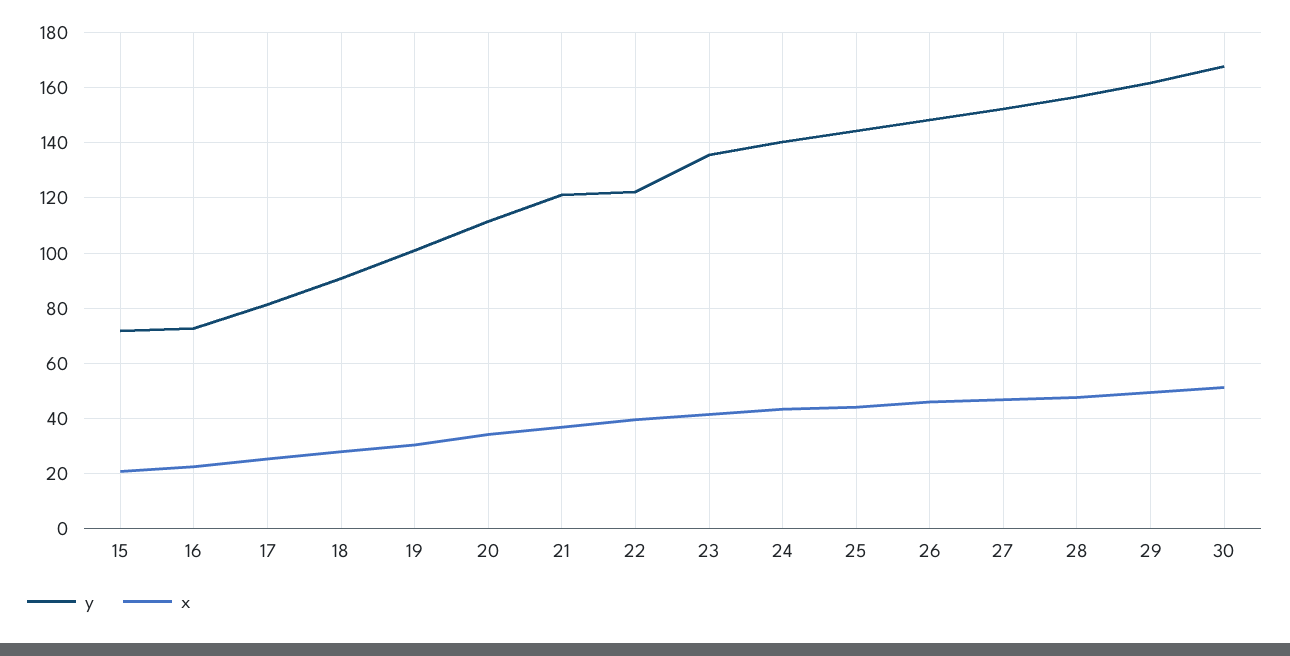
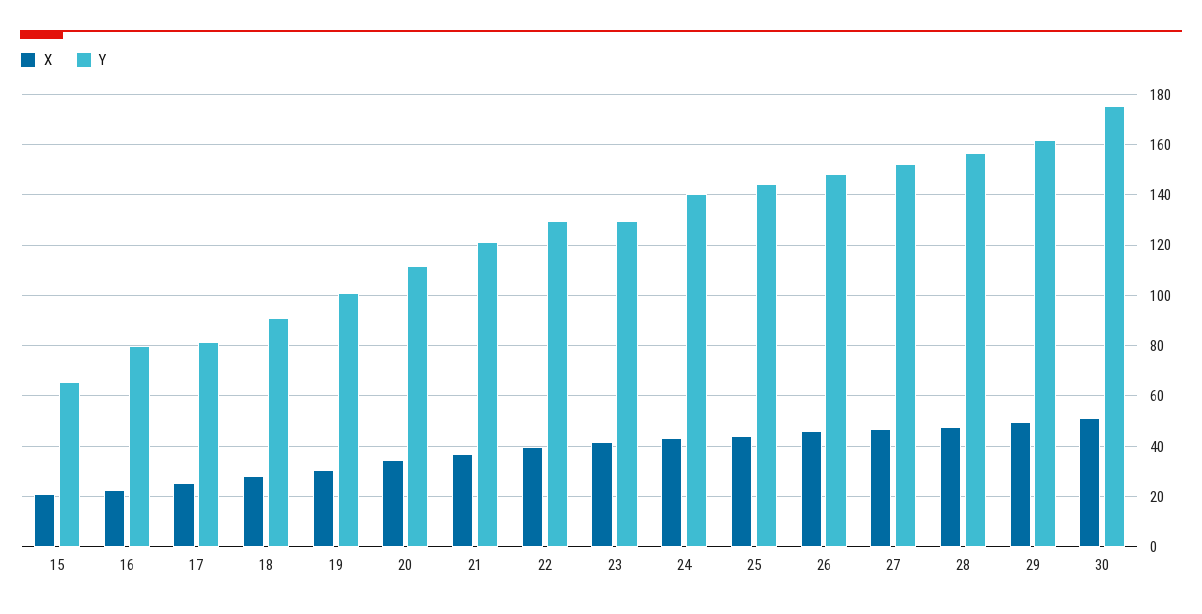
y, 15: 72.5 -> 65
y, 16: 72.5 -> 80
y, 22: 122.5 -> 130
y, 23: 135 -> 130
y, 30: 167.5 -> 175

